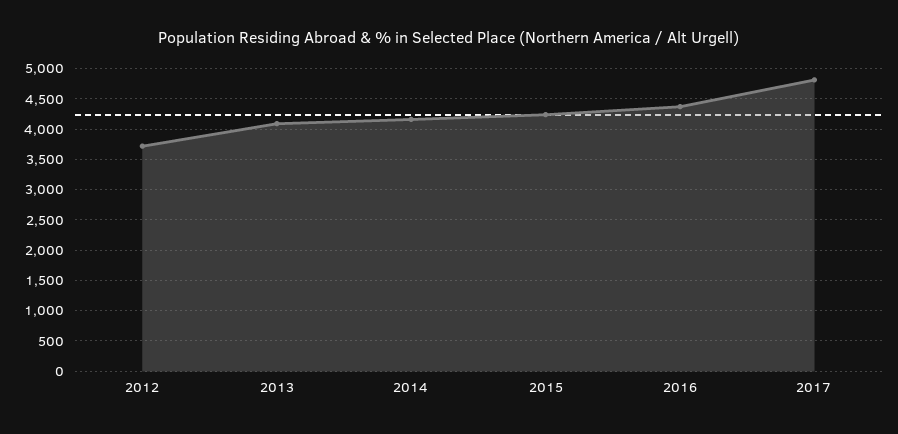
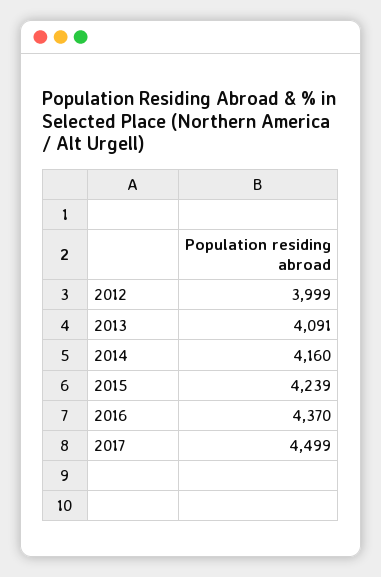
2012: 3700 -> 3999
2017: 4800 -> 4499

